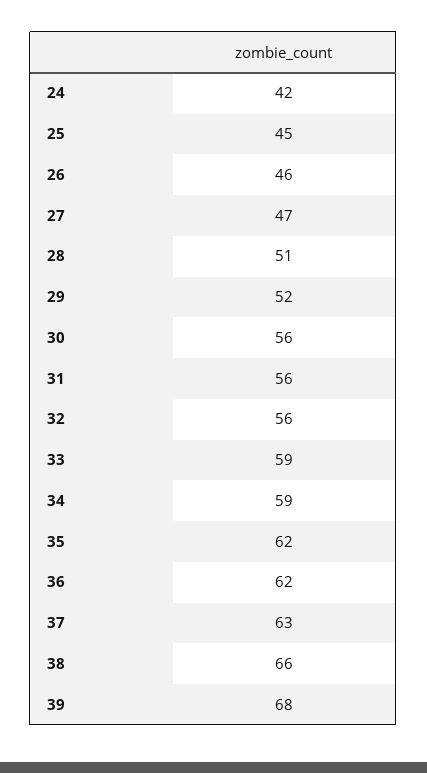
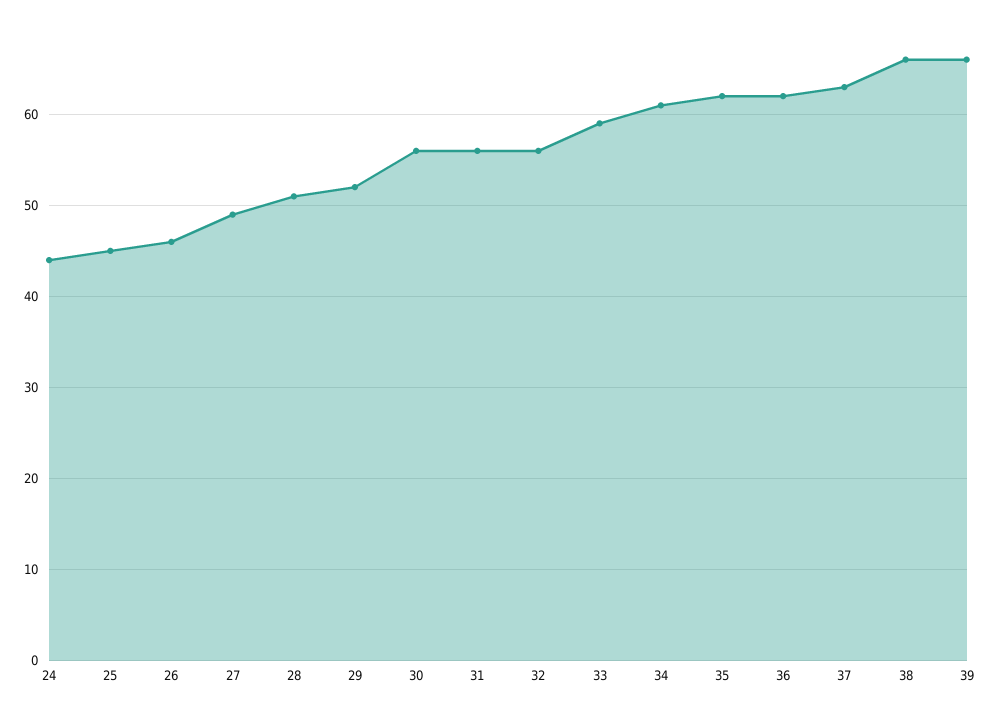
24: 42 -> 44
27: 47 -> 49
34: 59 -> 61
39: 68 -> 66

